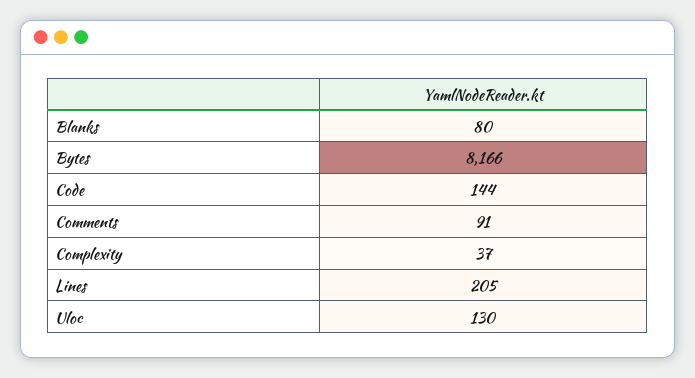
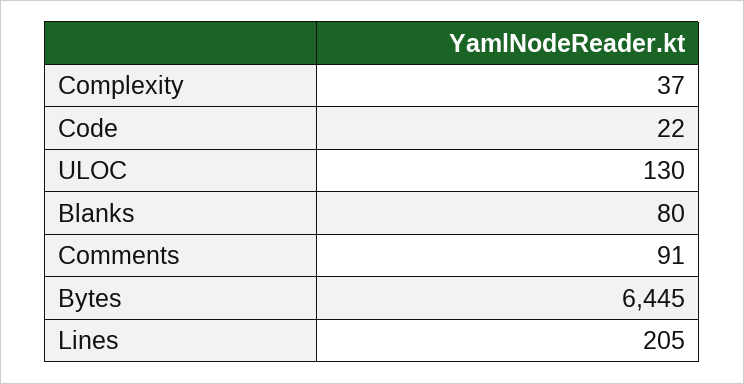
Bytes: 8166 -> 6445
Code: 144 -> 22

